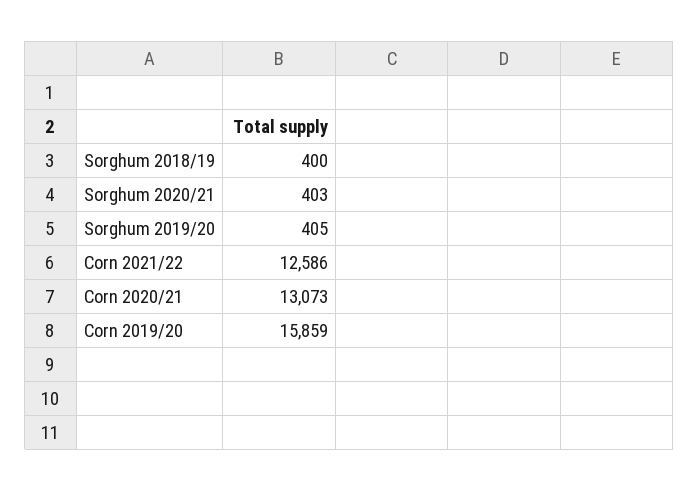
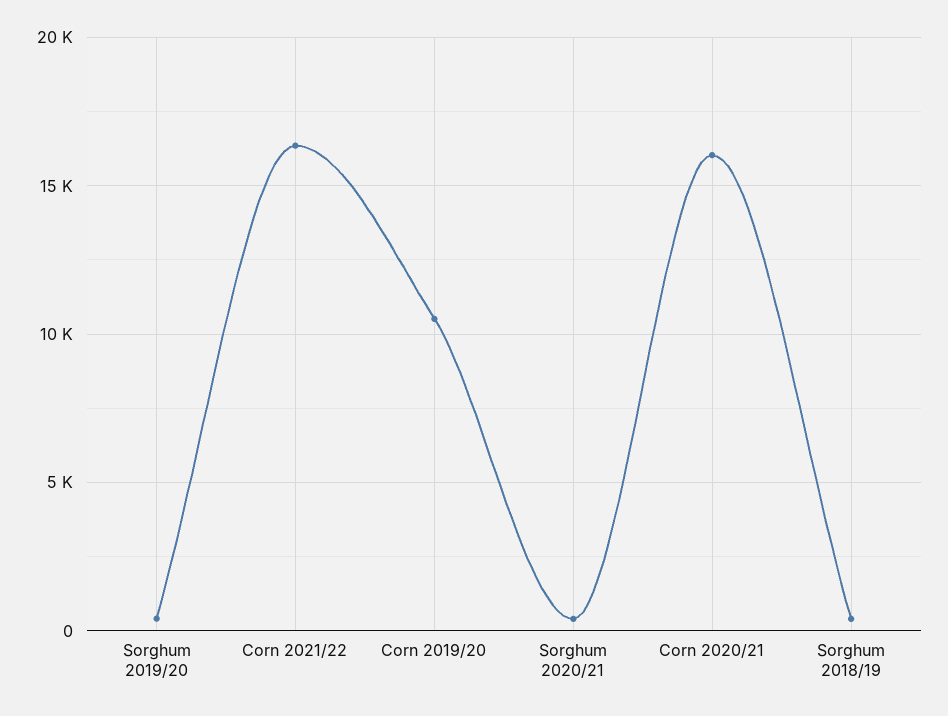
Corn 2021/22: 12586 -> 16500
Corn 2020/21: 13073 -> 16000
Corn 2019/20: 15859 -> 10500

